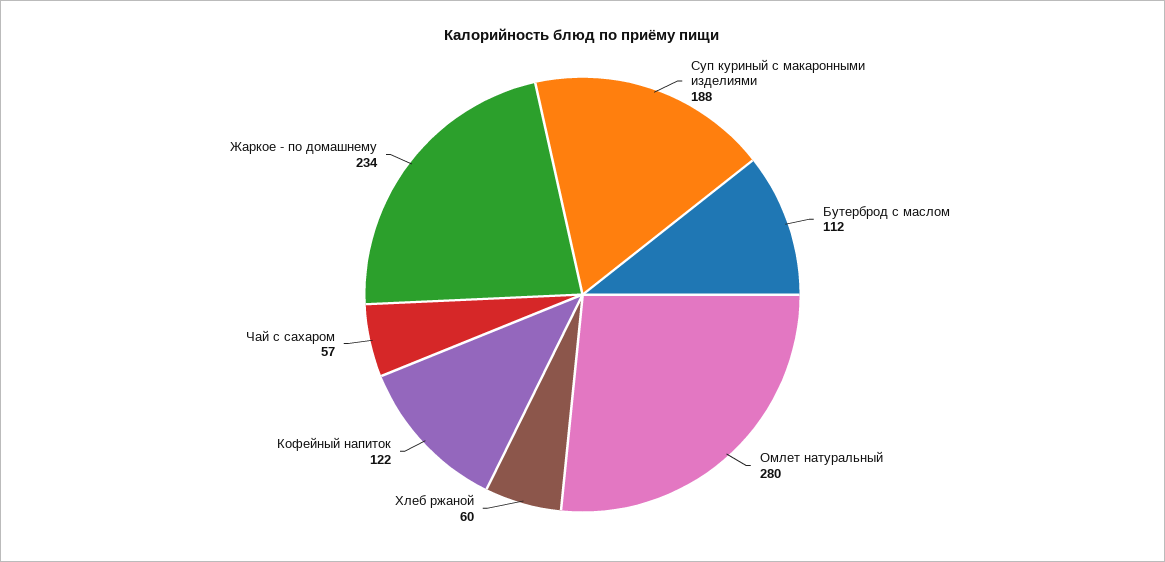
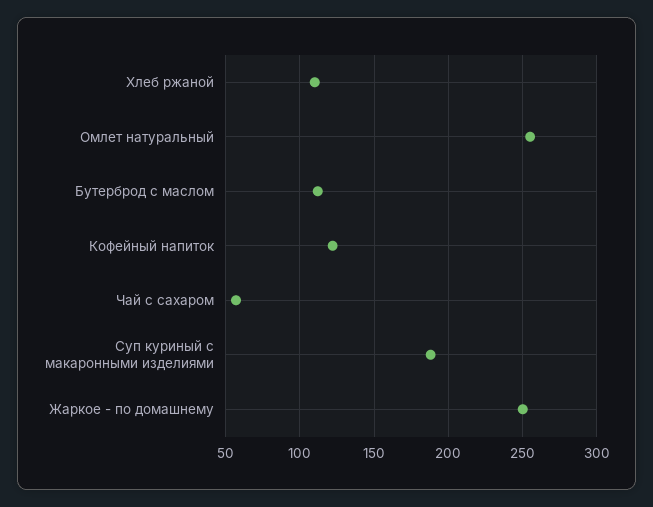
Омлет натуральный: 280 -> 255
Хлеб ржаной: 60 -> 110
Жаркое - по домашнему: 234 -> 250

